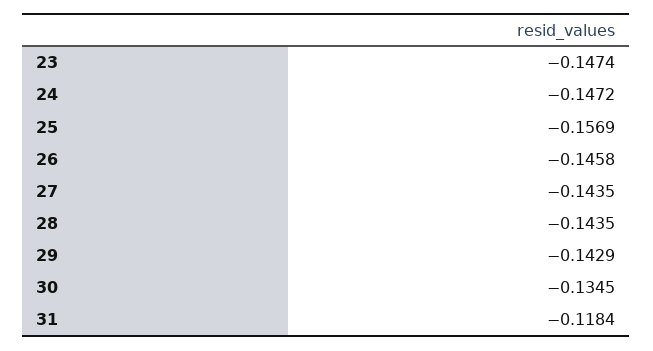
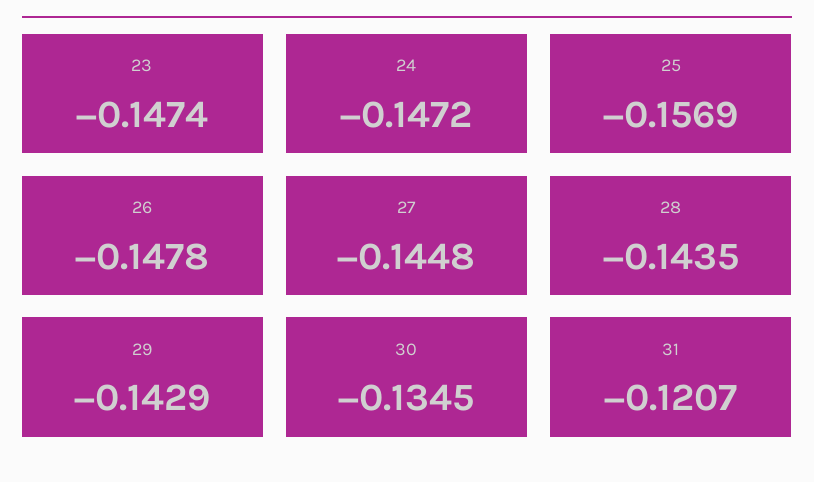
26: -0.1458 -> -0.1478
27: -0.1435 -> -0.1448
31: -0.1184 -> -0.1207

